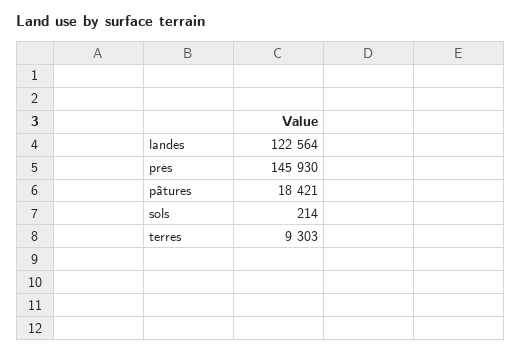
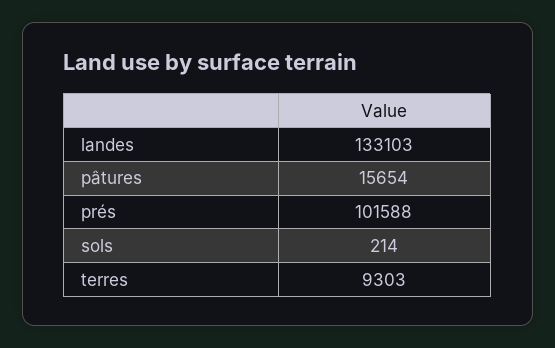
landes: 122564 -> 133103
prés: 145930 -> 101588
pâtures: 18421 -> 15654

